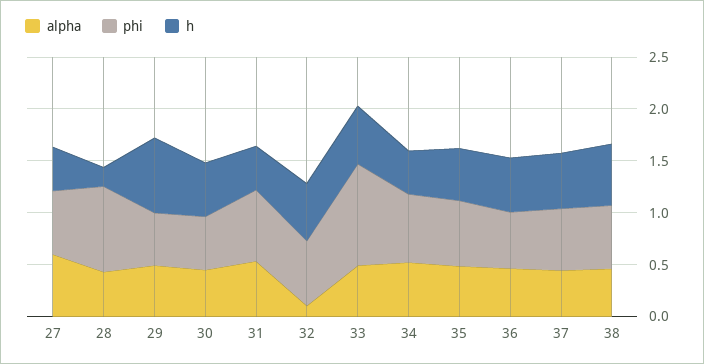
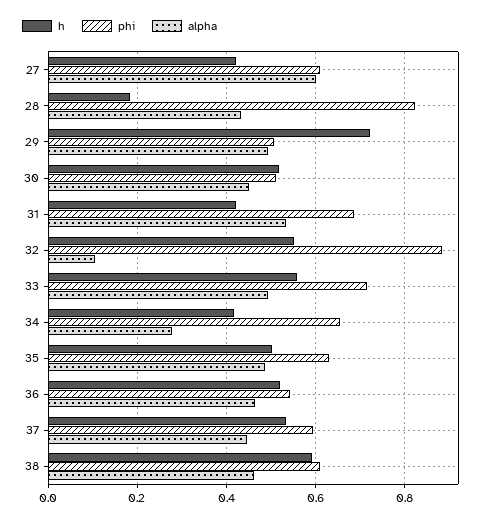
phi, 32: 0.6 -> 0.88
phi, 33: 1 -> 0.72
alpha, 34: 0.5 -> 0.28

